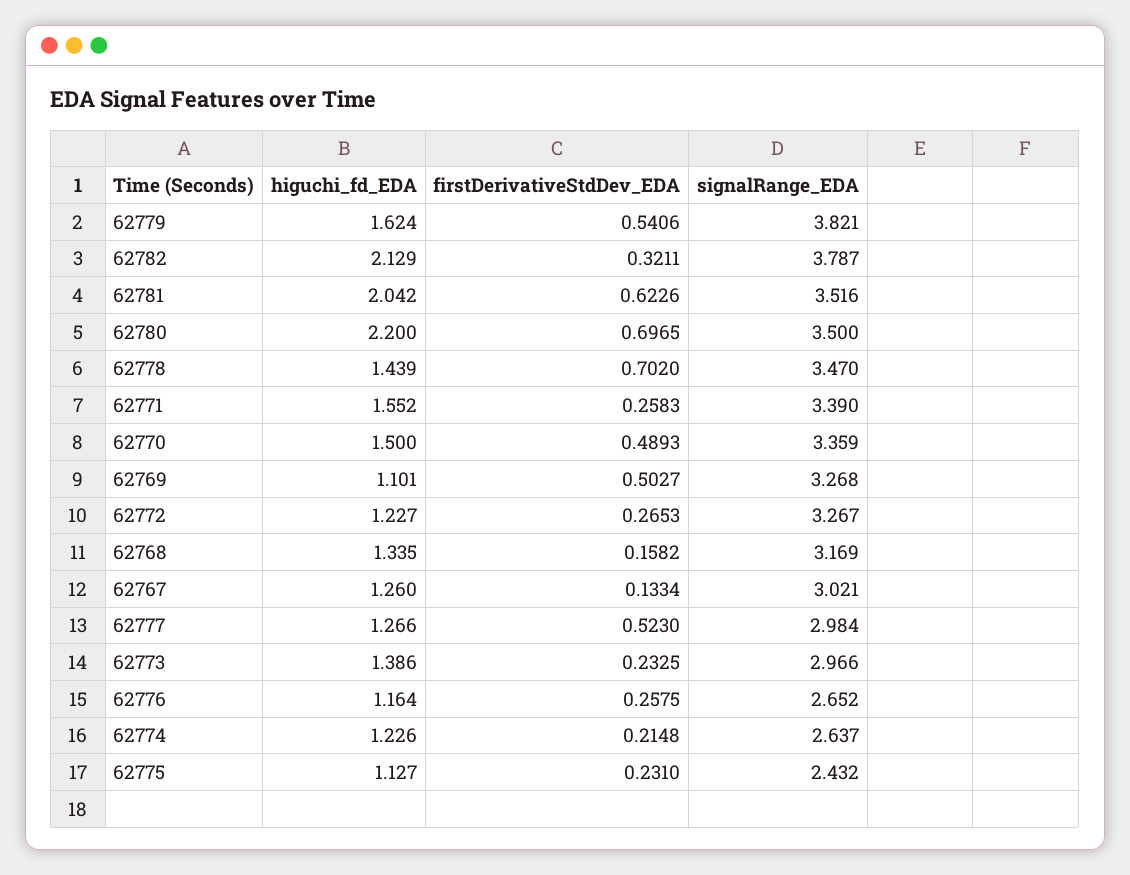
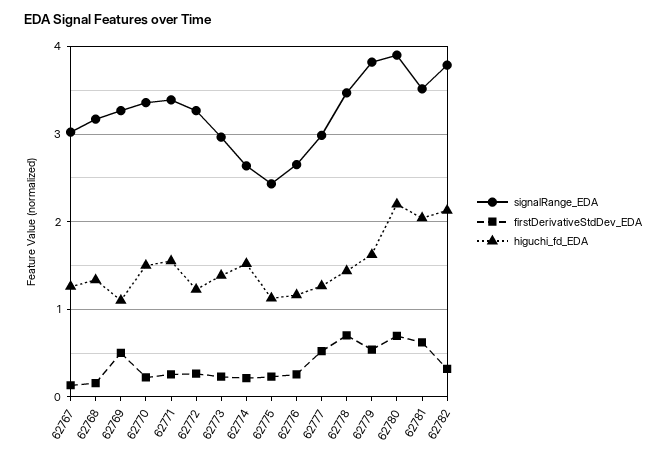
signalRange_EDA, 62780: 3.5 -> 3.9
firstDerivativeStdDev_EDA, 62770: 0.4893 -> 0.2
higuchi_fd_EDA, 62774: 1.226 -> 1.5

